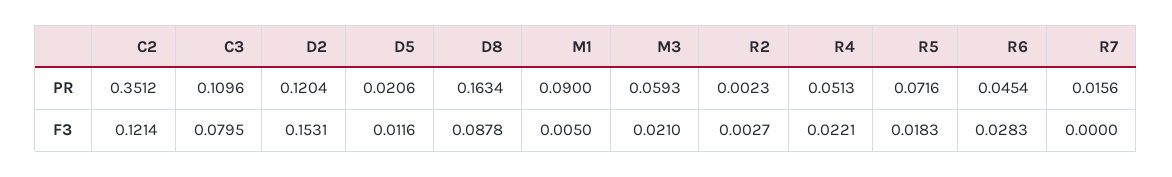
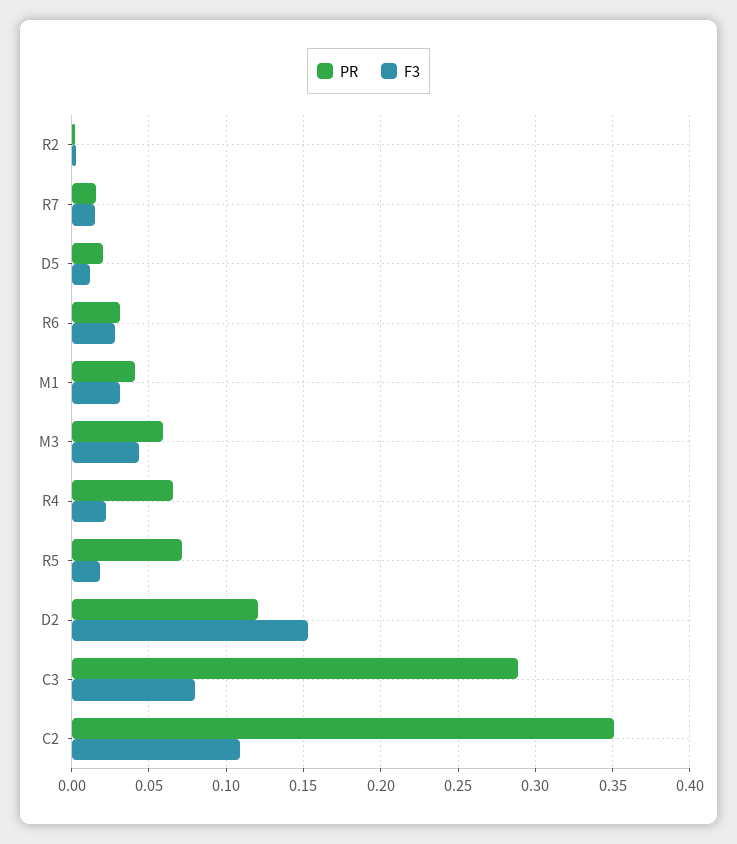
PR, C3: 0.1096 -> 0.29
PR, D8: 0.1634 -> none
PR, M1: 0.09 -> 0.04
PR, R4: 0.0513 -> 0.065
PR, R6: 0.0454 -> 0.03
F3, C2: 0.1214 -> 0.11
F3, D8: 0.0878 -> none
F3, M1: 0.005 -> 0.03
F3, M3: 0.021 -> 0.045
F3, R7: 0 -> 0.015

